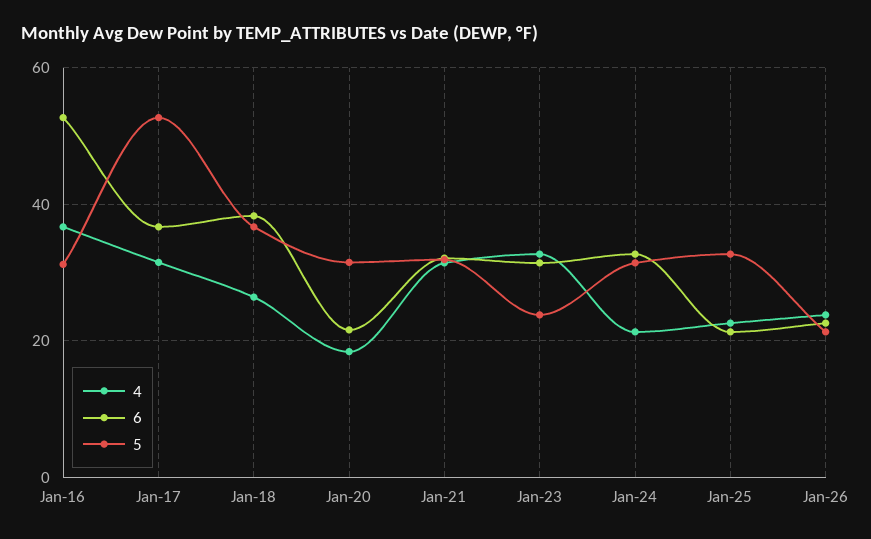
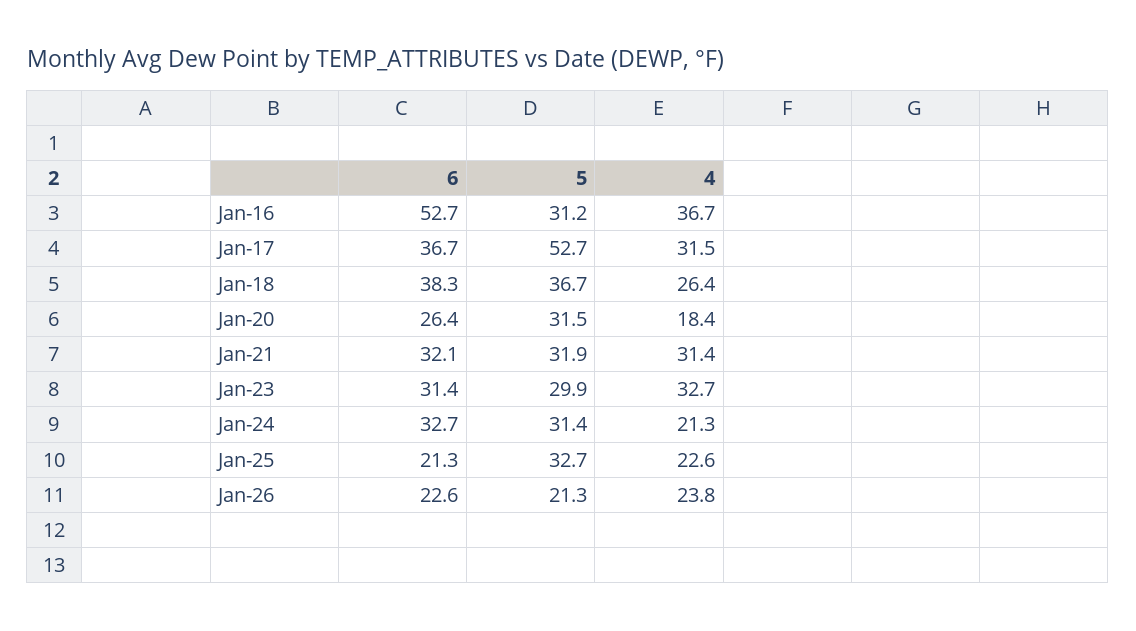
6, Jan-20: 22 -> 26.4
5, Jan-23: 24 -> 29.9

